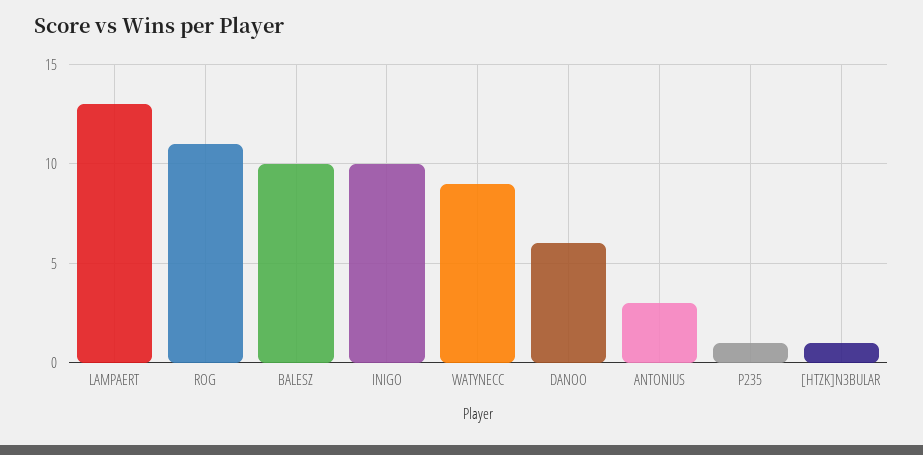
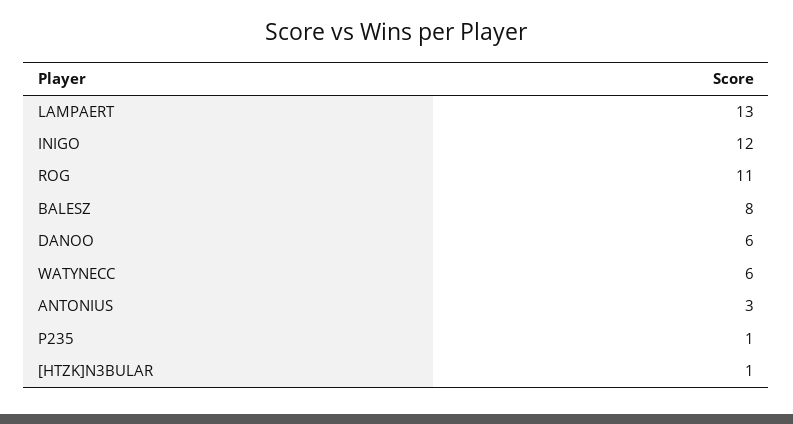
BALESZ: 10 -> 8
INIGO: 10 -> 12
WATYNECC: 9 -> 6

